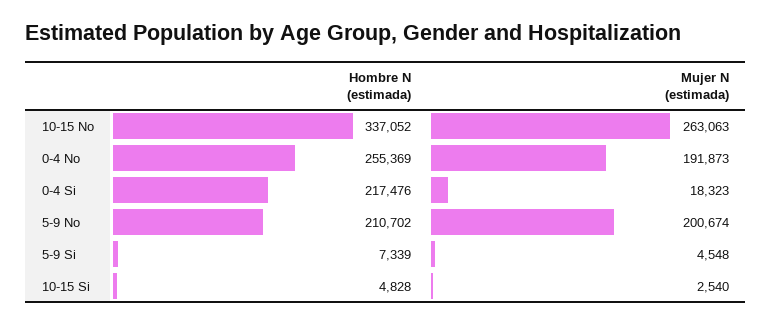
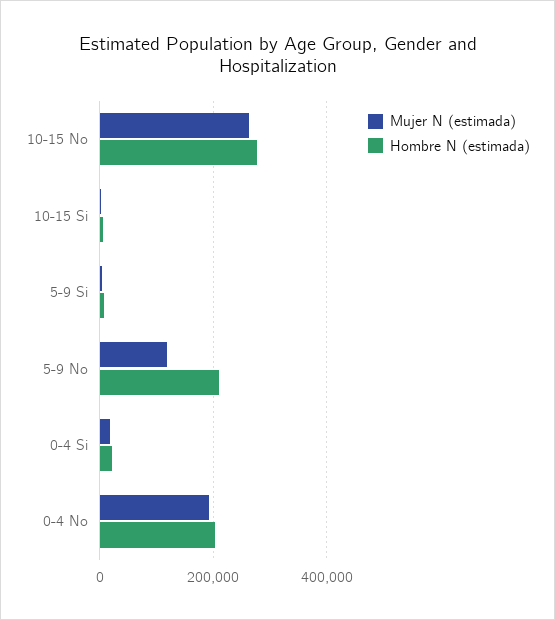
Hombre N (estimada), 10-15 No: 337052 -> 280000
Hombre N (estimada), 0-4 No: 255369 -> 200000
Hombre N (estimada), 0-4 Si: 217476 -> 20000
Mujer N (estimada), 5-9 No: 200674 -> 120000

